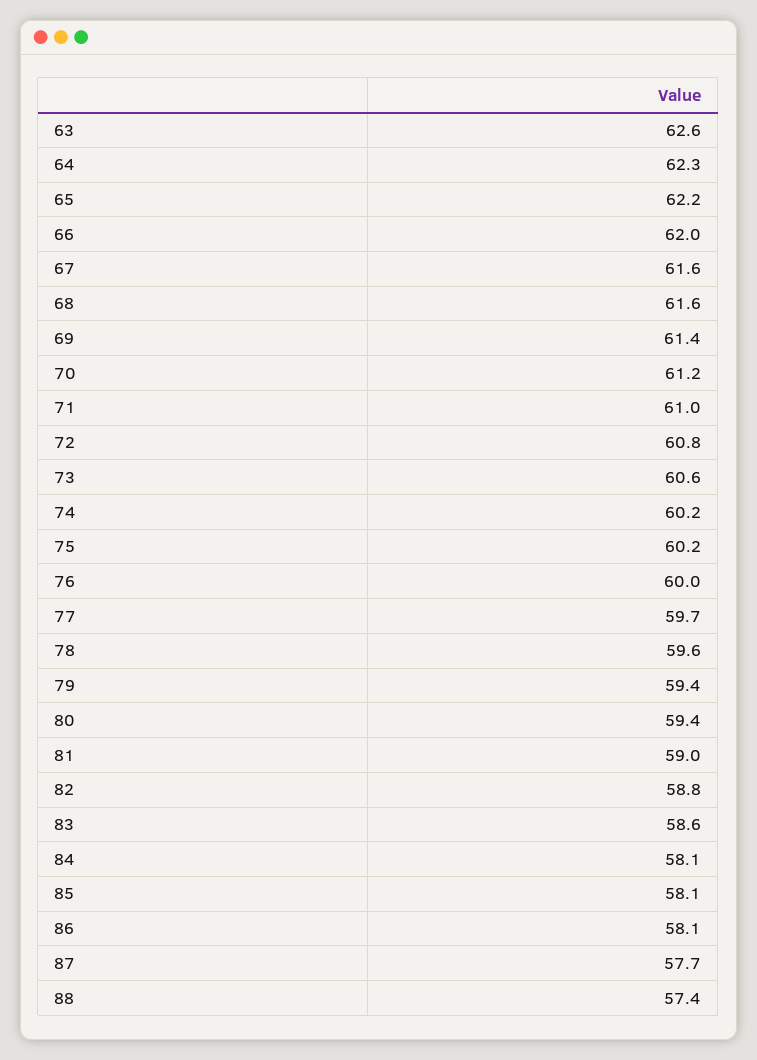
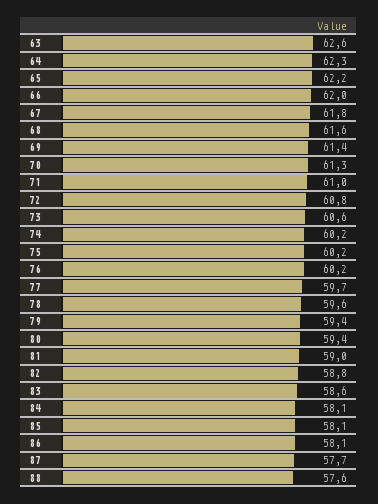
67: 61.6 -> 61.8
70: 61.2 -> 61.3
76: 60 -> 60.2
88: 57.4 -> 57.6

